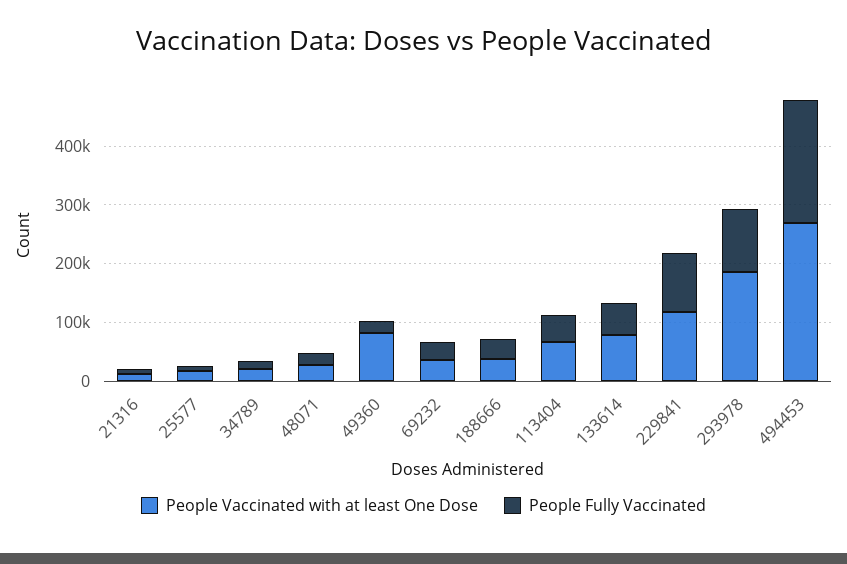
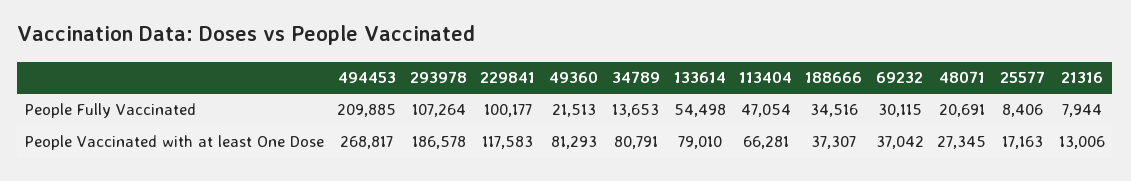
People Vaccinated with at least One Dose, 34789: 20000 -> 80791

